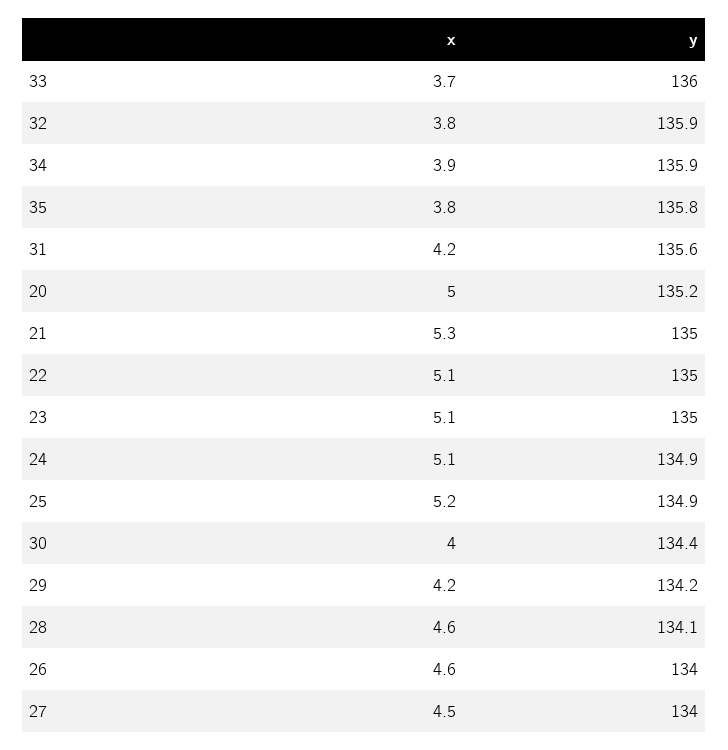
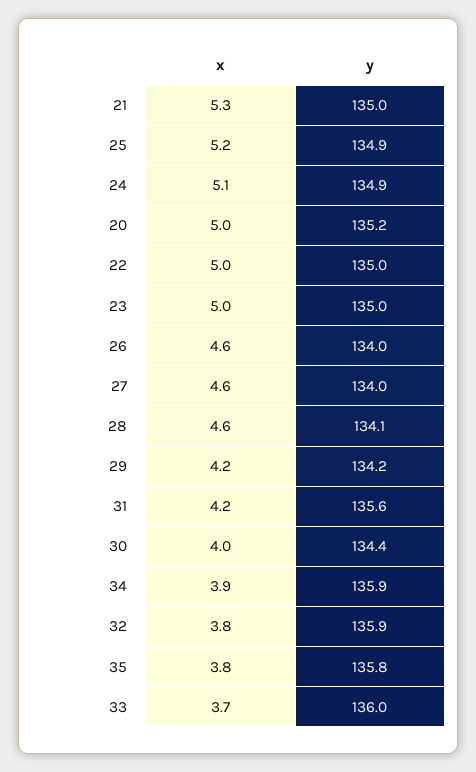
x, 22: 5.1 -> 5
x, 23: 5.1 -> 5
x, 27: 4.5 -> 4.6

